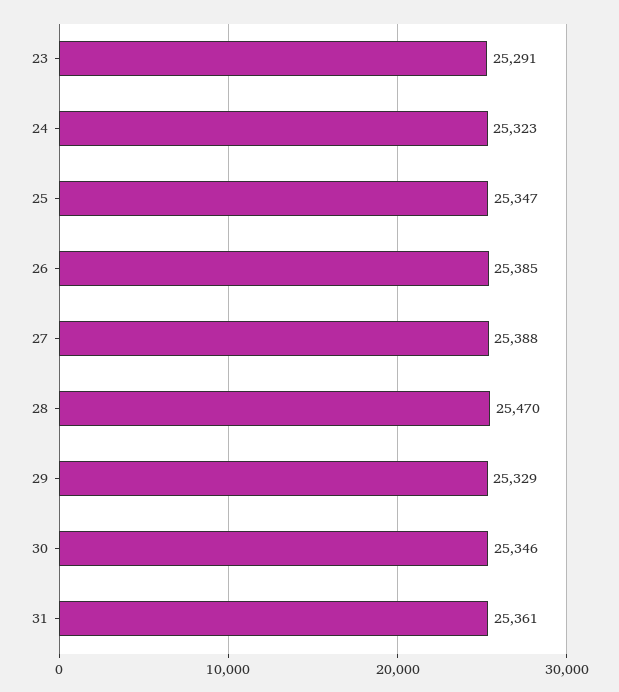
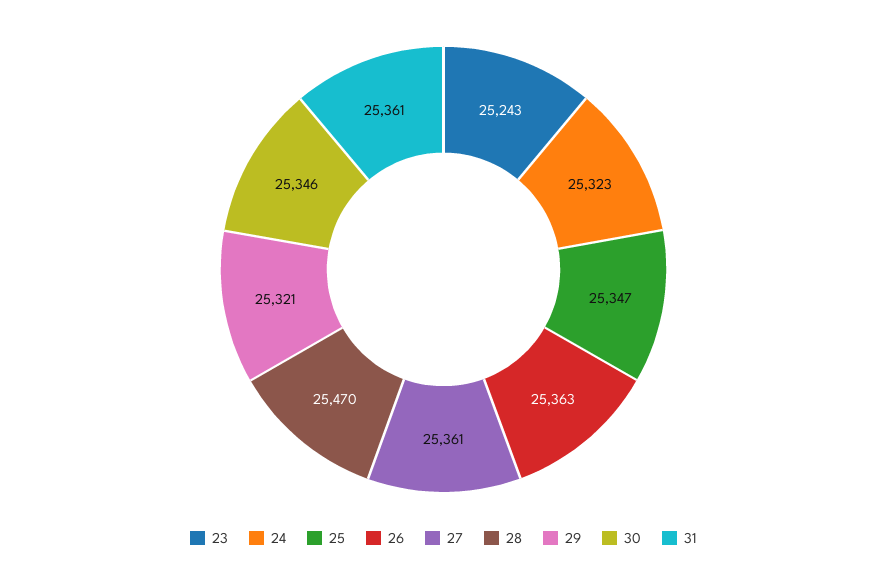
23: 25291 -> 25243
26: 25385 -> 25363
27: 25388 -> 25361
29: 25329 -> 25321

